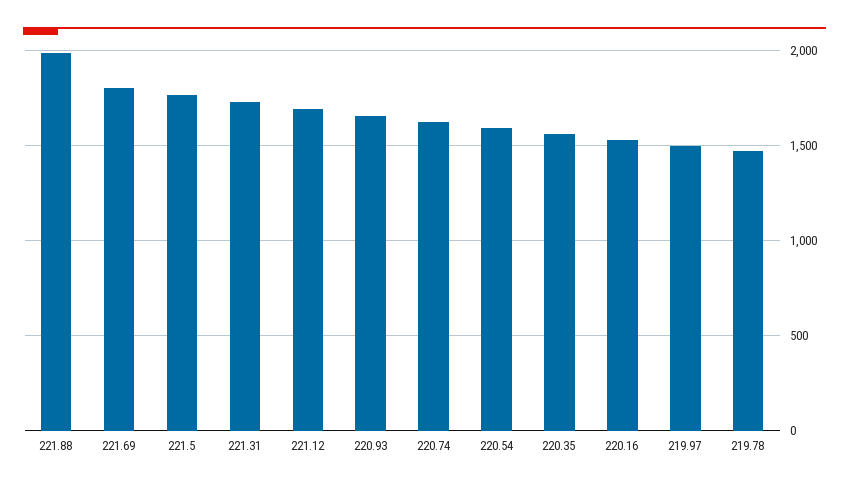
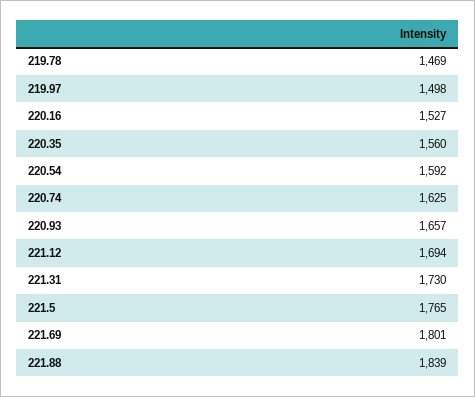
221.88: 2000 -> 1839

